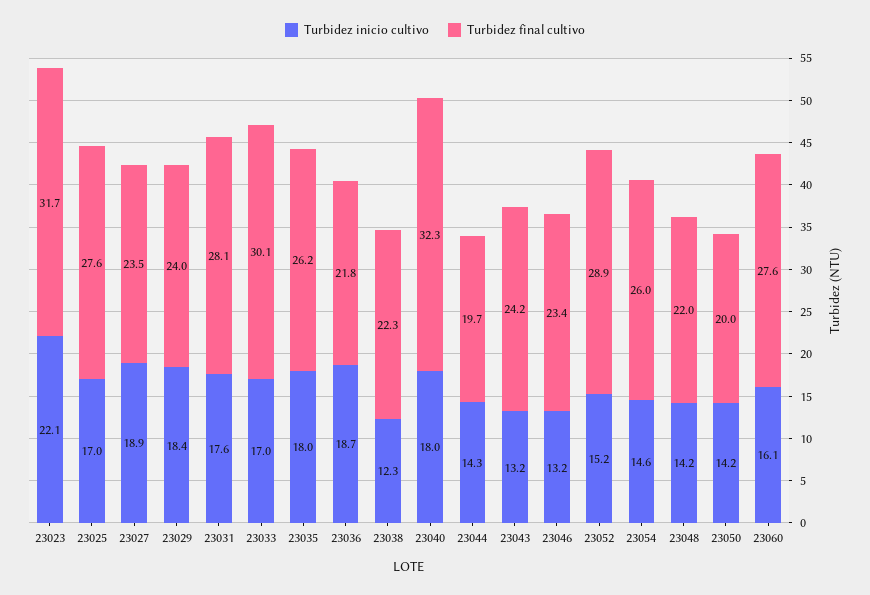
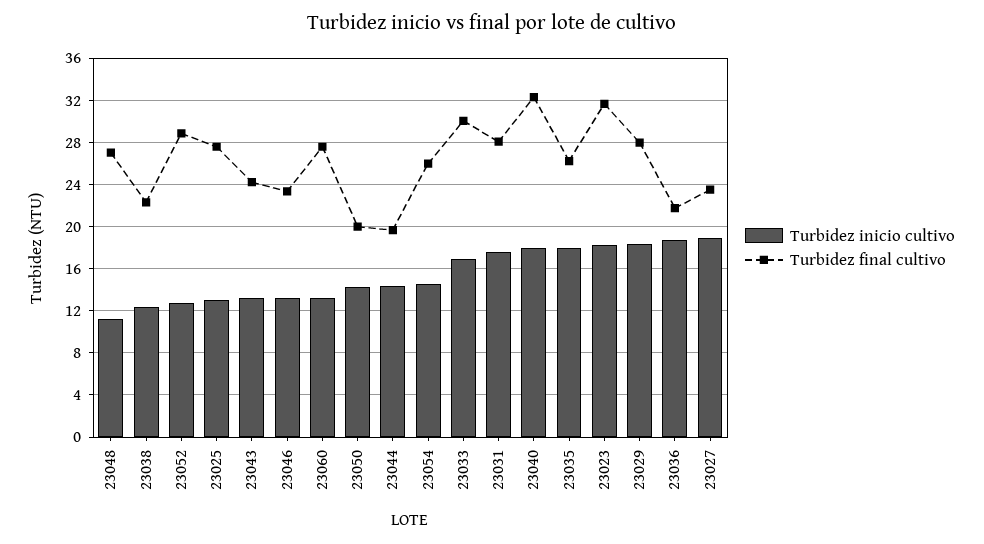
Turbidez inicio cultivo, 23023: 22.1 -> 18
Turbidez inicio cultivo, 23025: 17 -> 13
Turbidez final cultivo, 23029: 24 -> 28
Turbidez inicio cultivo, 23052: 15.2 -> 13
Turbidez inicio cultivo, 23048: 14.2 -> 11
Turbidez final cultivo, 23048: 22 -> 27
Turbidez inicio cultivo, 23060: 16.1 -> 13

